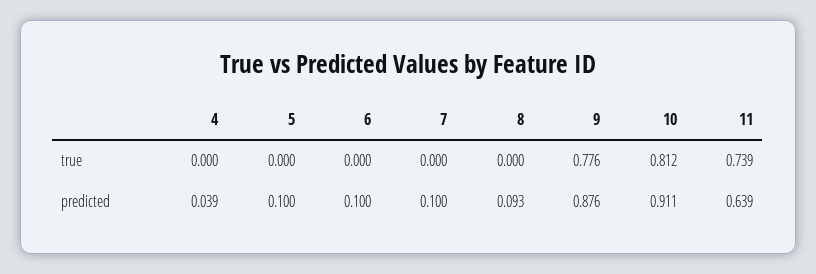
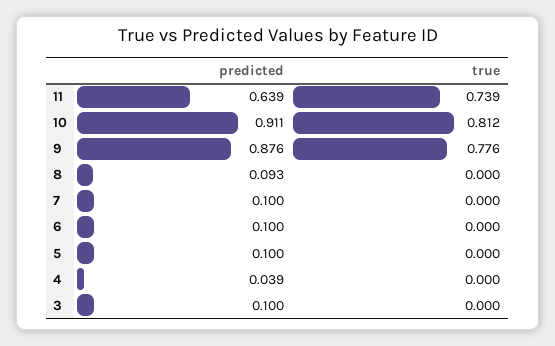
3, predicted: none -> 0.1
3, true: none -> 0

